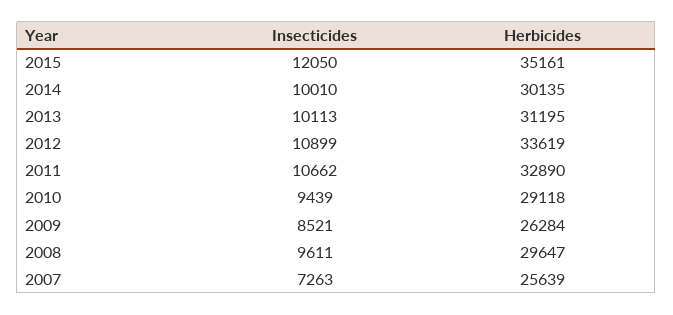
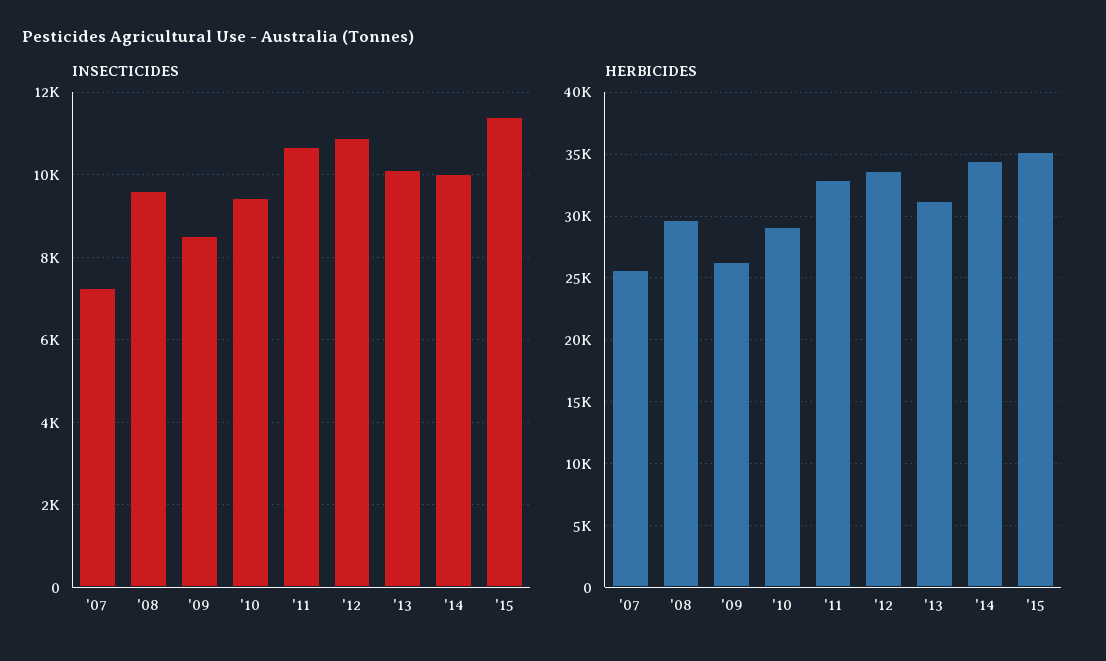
Insecticides, 2015: 12050 -> 11400
Herbicides, 2014: 30135 -> 34500

